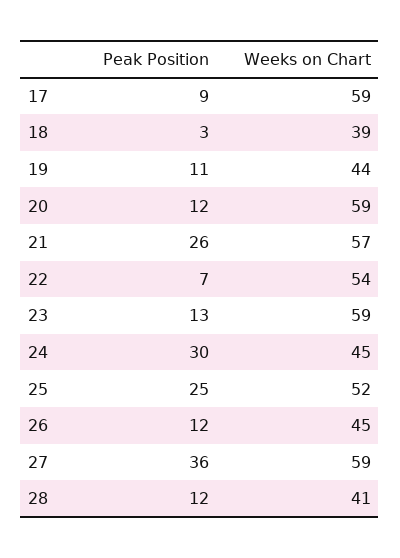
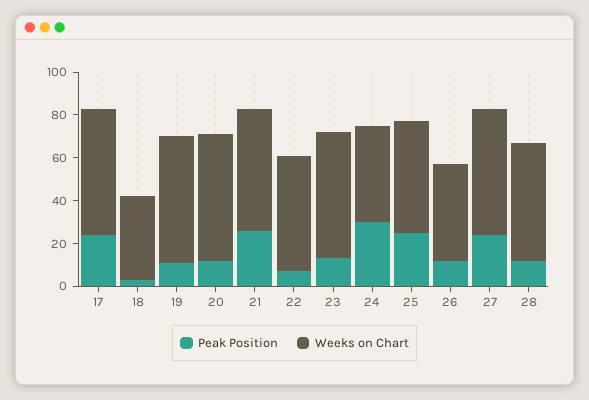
Peak Position, 17: 9 -> 25
Weeks on Chart, 19: 44 -> 60
Peak Position, 27: 36 -> 25
Weeks on Chart, 28: 41 -> 55

